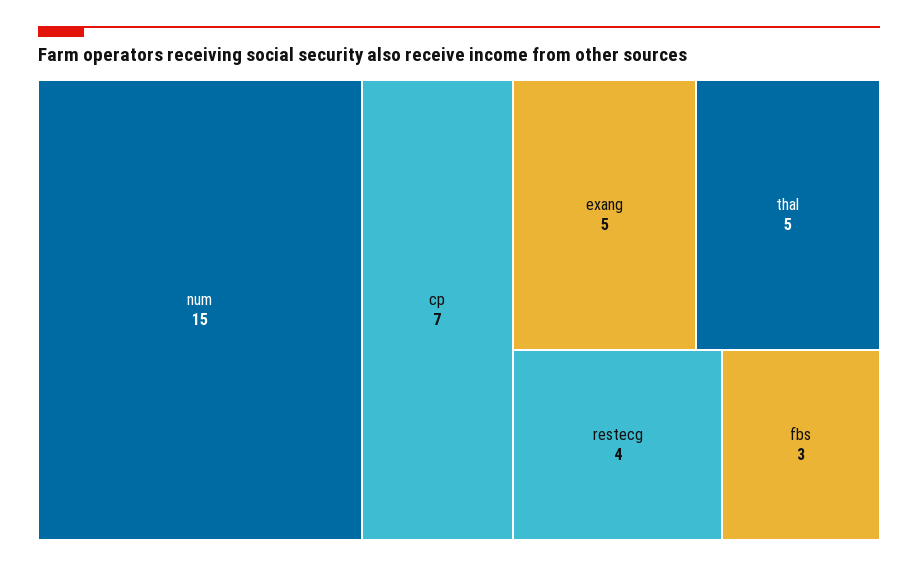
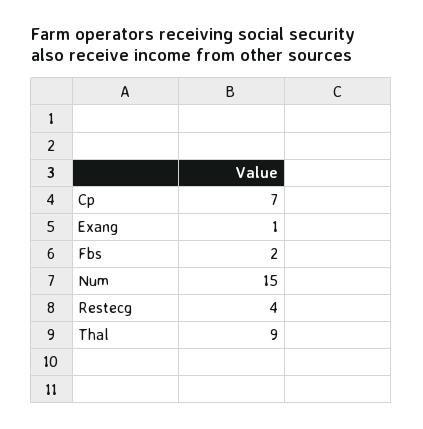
exang: 5 -> 1
thal: 5 -> 9
fbs: 3 -> 2

